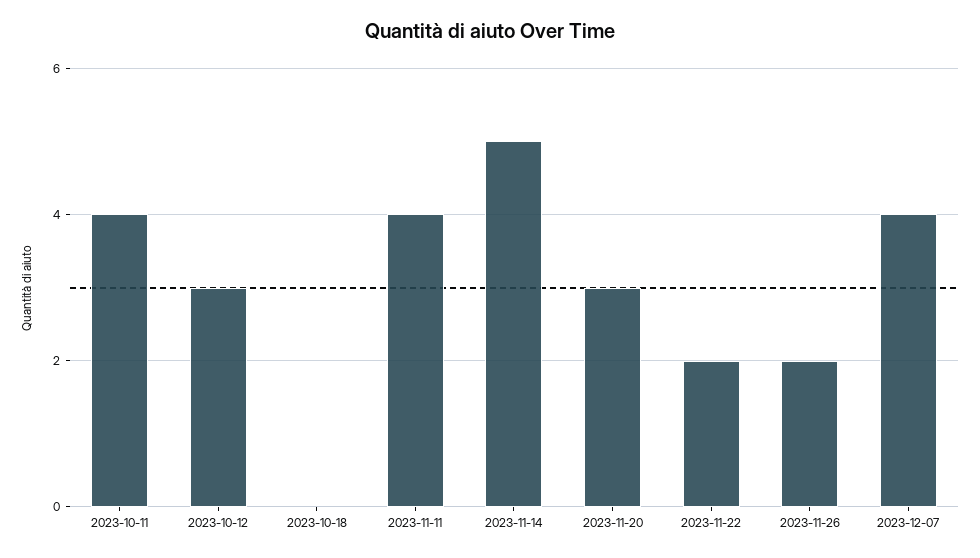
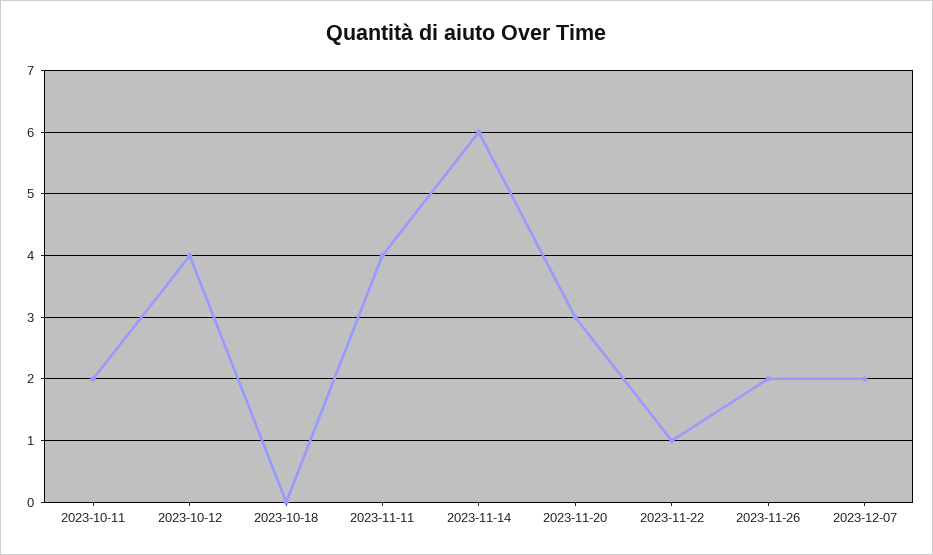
2023-10-11: 4 -> 2
2023-10-12: 3 -> 4
2023-11-14: 5 -> 6
2023-11-22: 2 -> 1
2023-12-07: 4 -> 2

